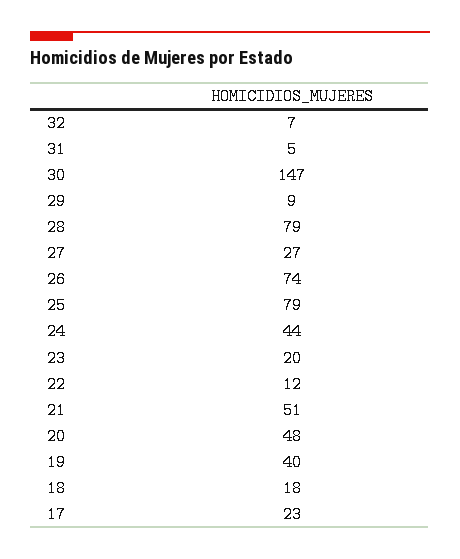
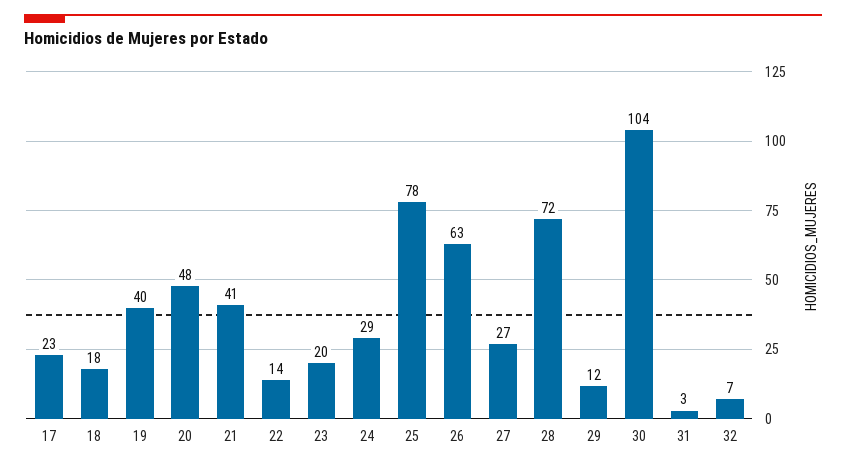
31: 5 -> 3
30: 147 -> 104
29: 9 -> 12
28: 79 -> 72
26: 74 -> 63
25: 79 -> 78
24: 44 -> 29
22: 12 -> 14
21: 51 -> 41

